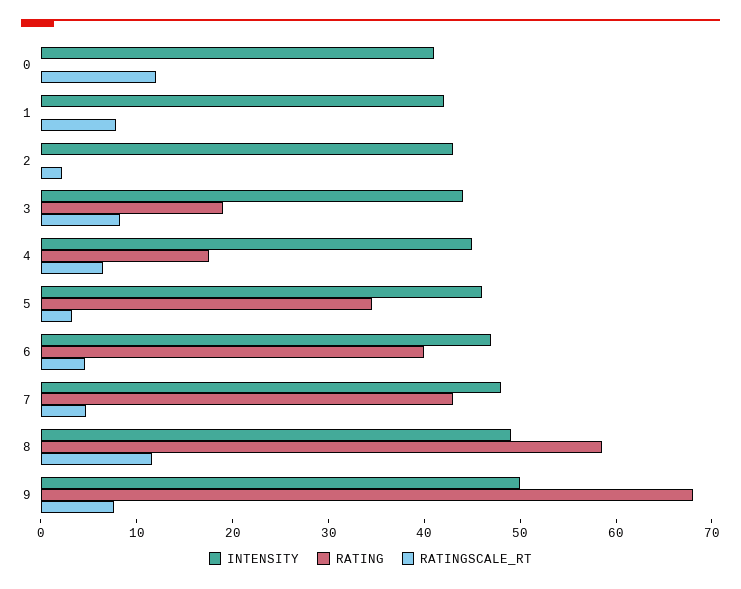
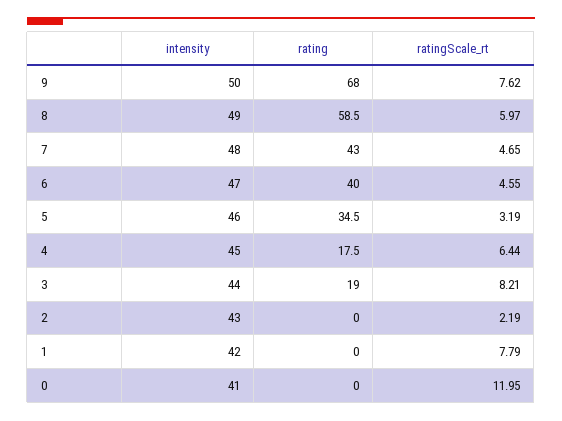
RATINGSCALE_RT, 8: 12 -> 5.97

